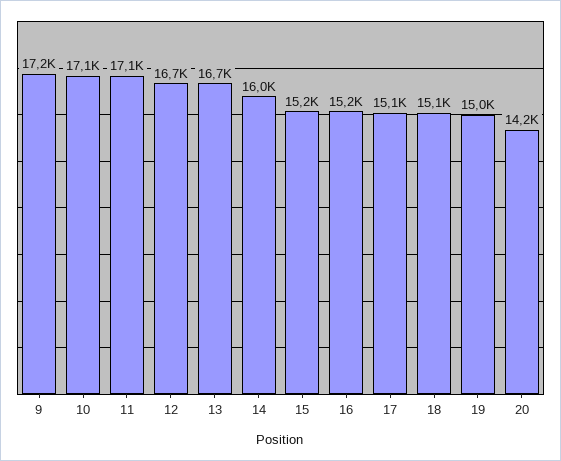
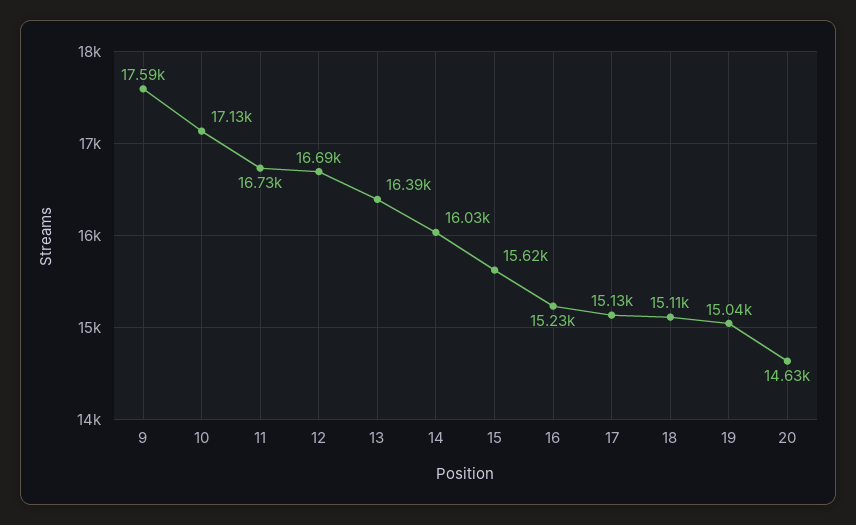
9: 17200 -> 17590
11: 17100 -> 16730
13: 16700 -> 16390
15: 15200 -> 15620
20: 14200 -> 14630

